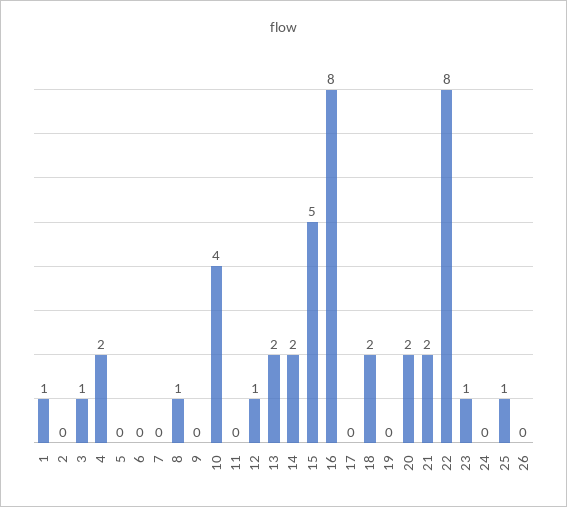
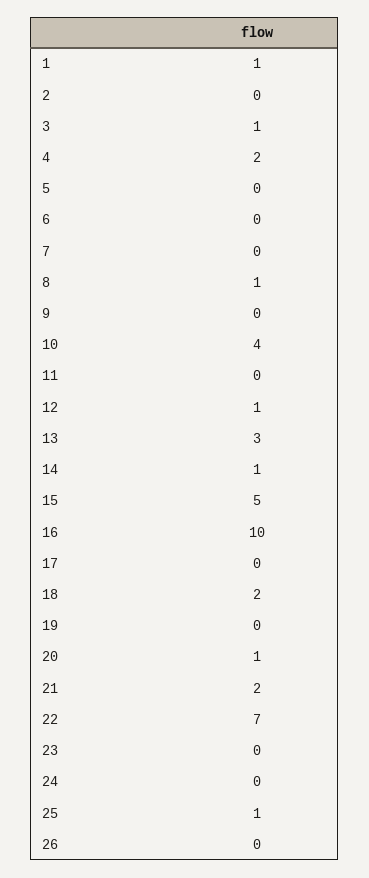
13: 2 -> 3
14: 2 -> 1
16: 8 -> 10
20: 2 -> 1
22: 8 -> 7
23: 1 -> 0

